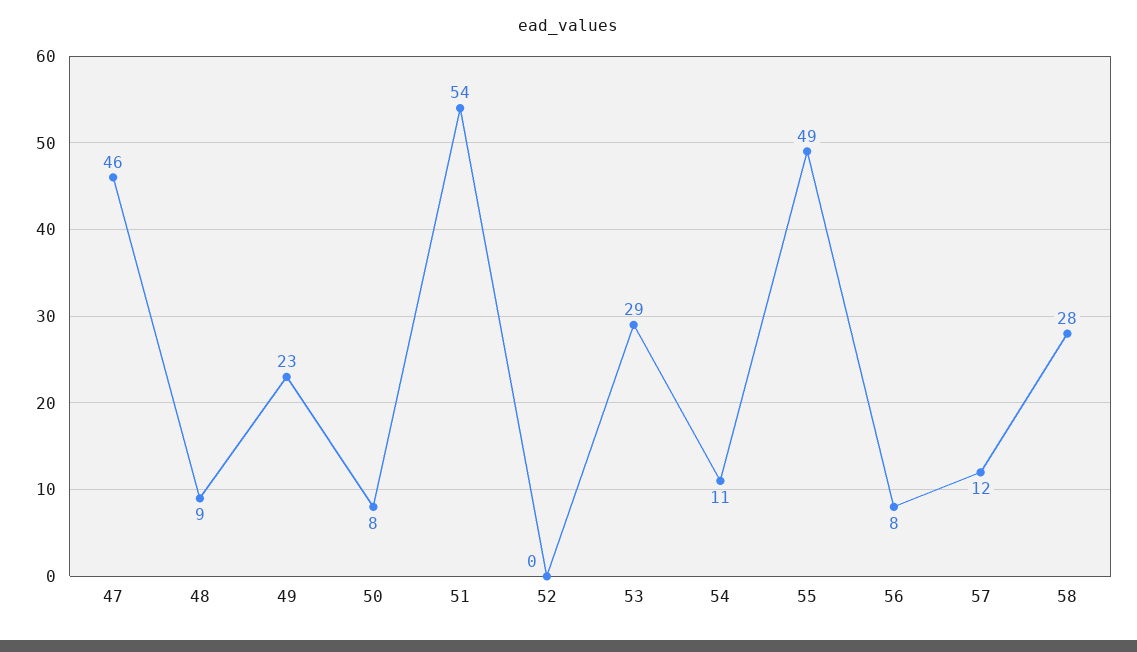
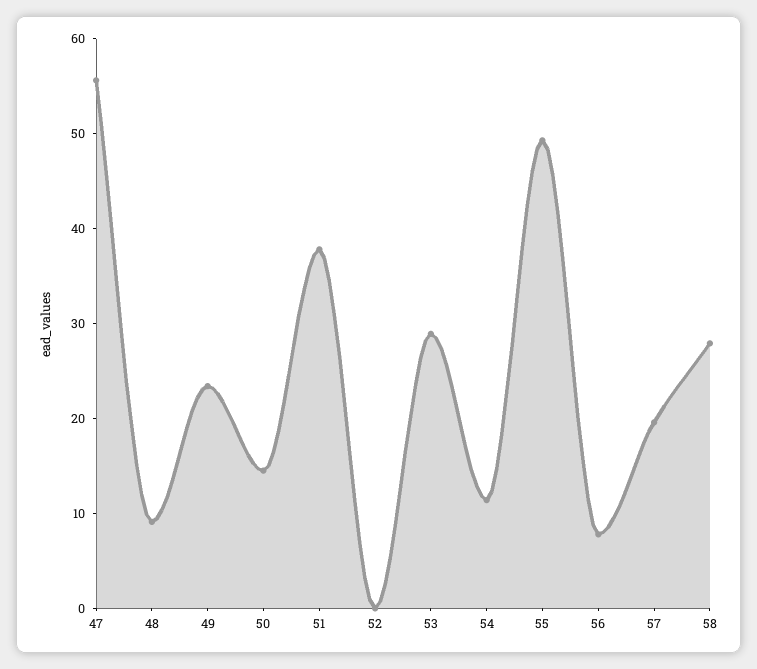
47: 46 -> 56
50: 8 -> 14
51: 54 -> 38
57: 12 -> 20

